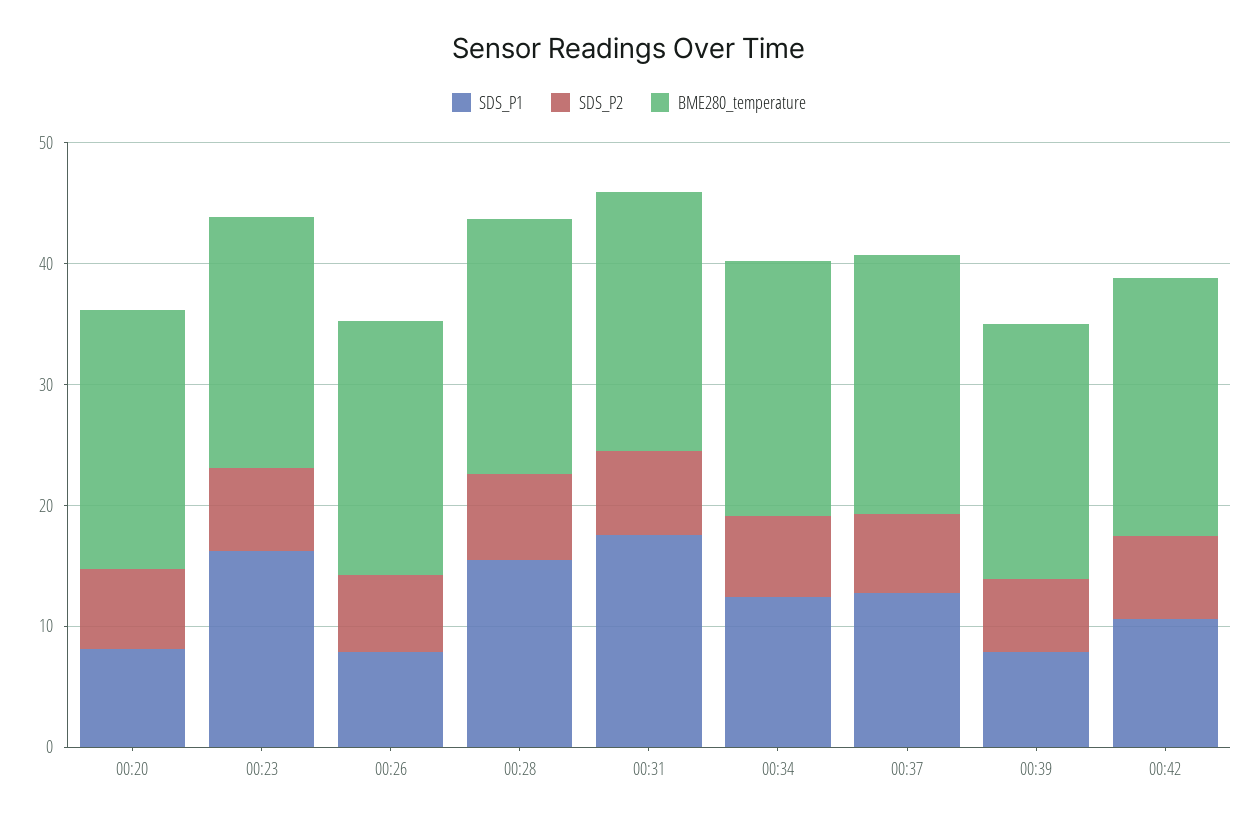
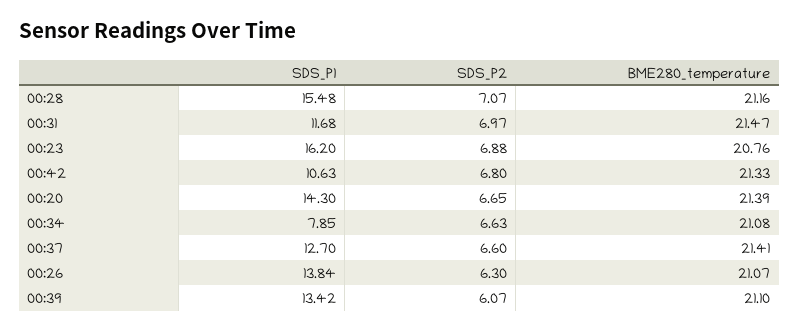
SDS_P1, 00:20: 8 -> 14.3
SDS_P1, 00:26: 8 -> 13.84
SDS_P1, 00:31: 18 -> 11.68
SDS_P1, 00:34: 12 -> 7.85
SDS_P1, 00:39: 8 -> 13.42

